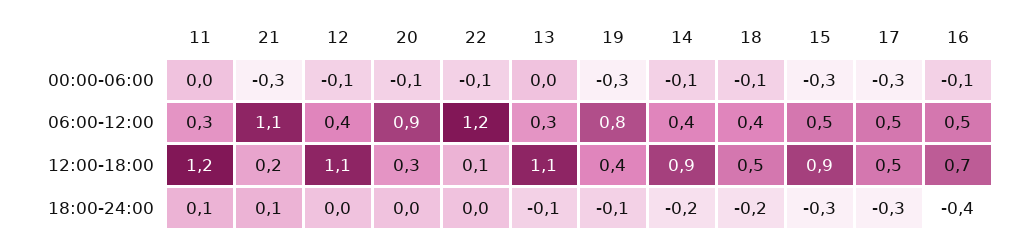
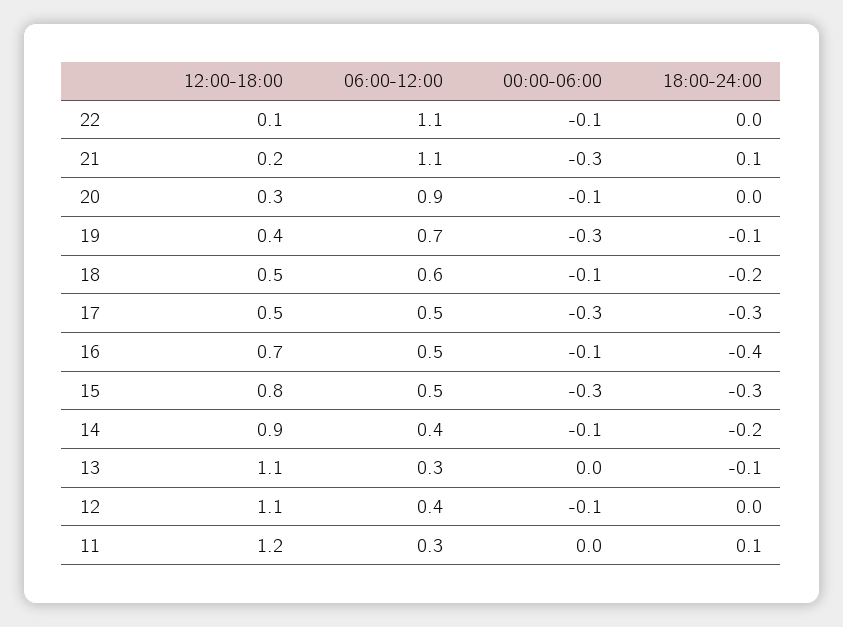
22, 06:00-12:00: 1.2 -> 1.1
19, 06:00-12:00: 0.8 -> 0.7
18, 06:00-12:00: 0.4 -> 0.6
15, 12:00-18:00: 0.9 -> 0.8

